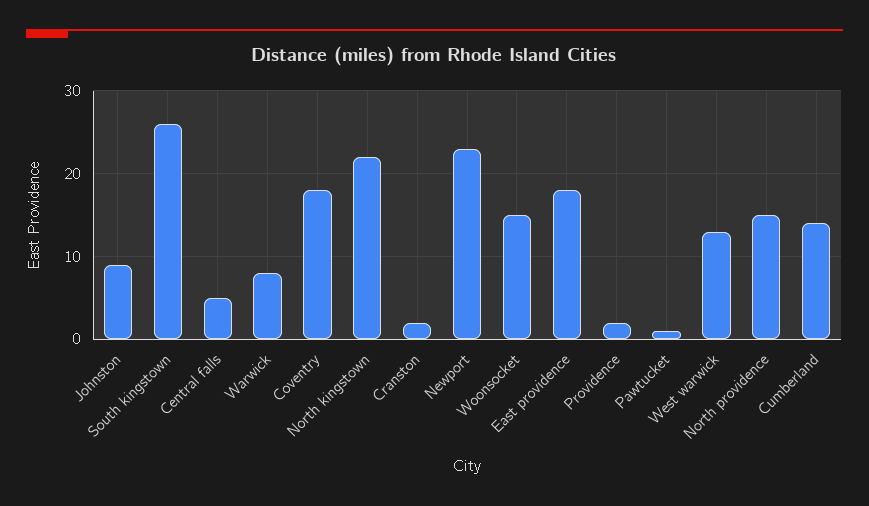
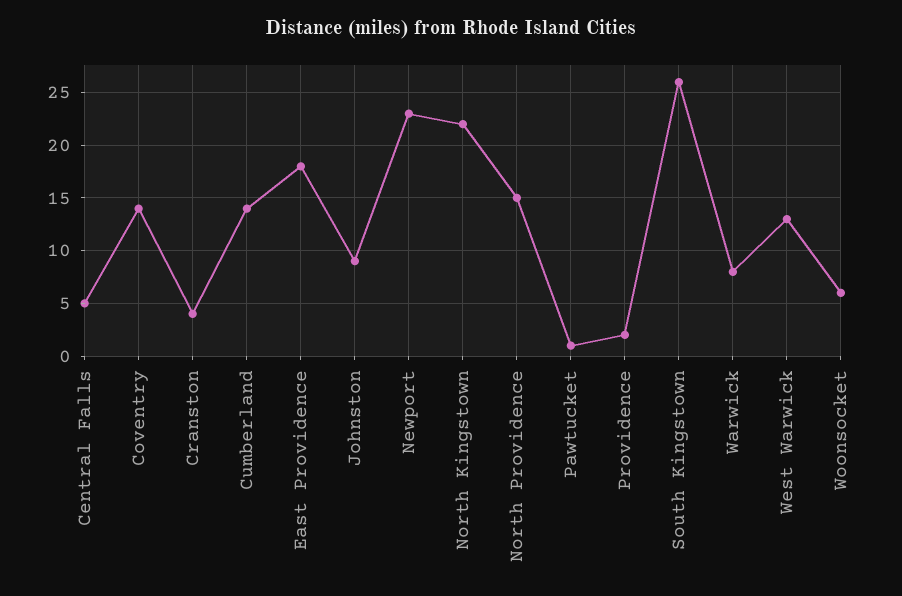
Coventry: 18 -> 14
Cranston: 2 -> 4
Woonsocket: 15 -> 6

